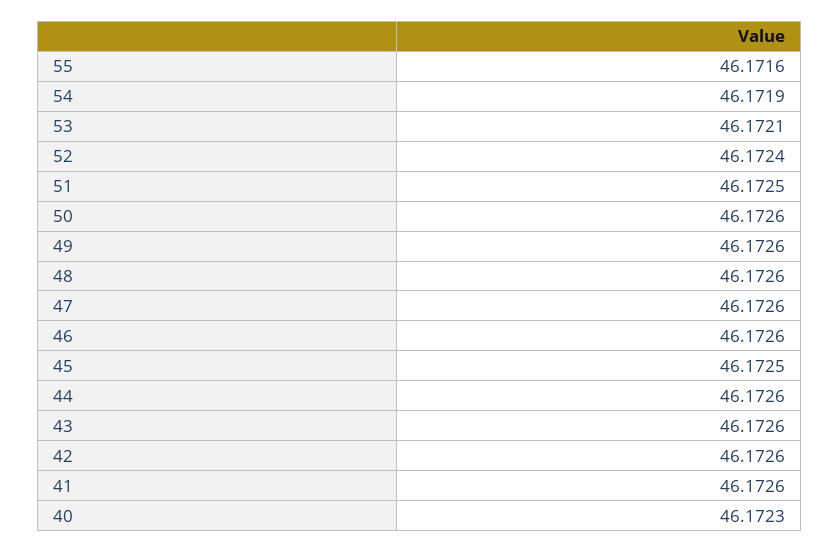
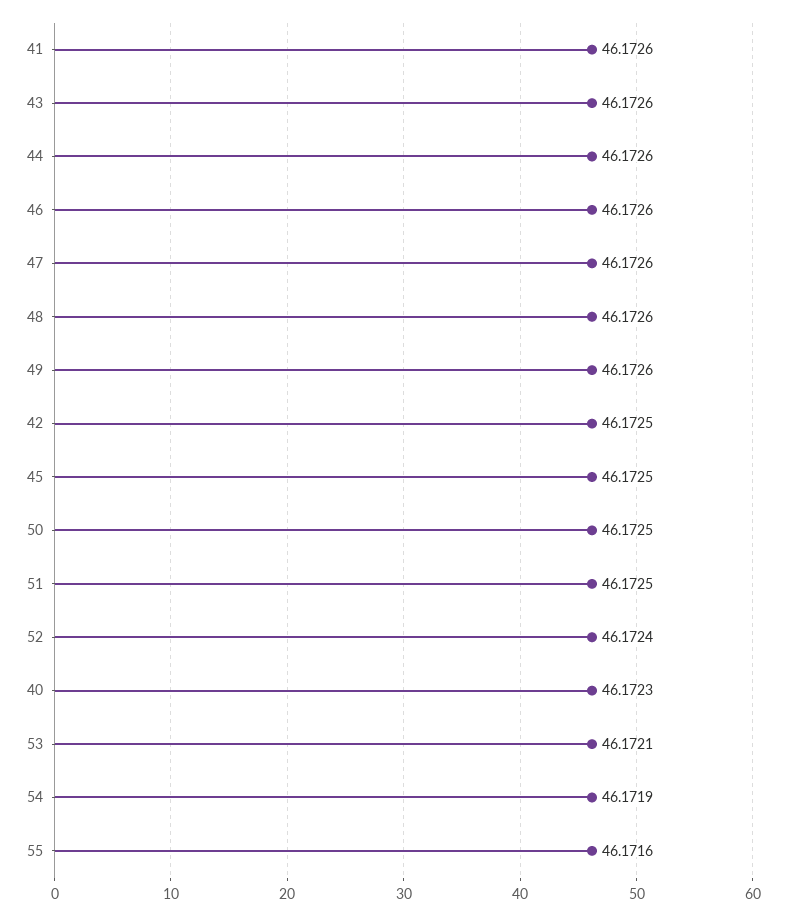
50: 46.1726 -> 46.1725
42: 46.1726 -> 46.1725

